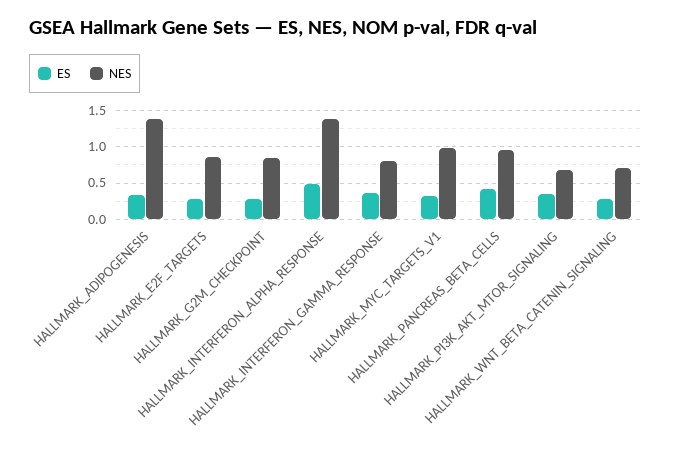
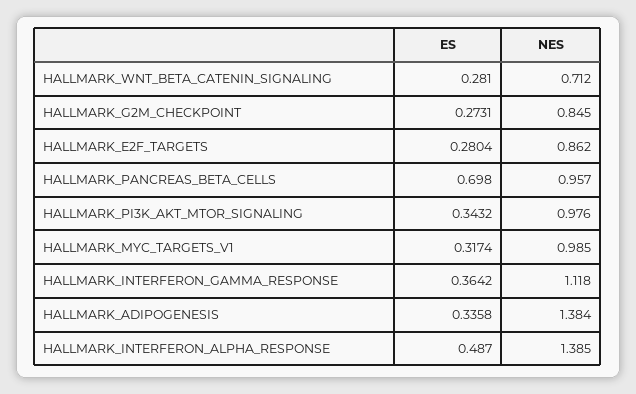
NES, HALLMARK_INTERFERON_GAMMA_RESPONSE: 0.8 -> 1.118
ES, HALLMARK_PANCREAS_BETA_CELLS: 0.4 -> 0.698
NES, HALLMARK_PI3K_AKT_MTOR_SIGNALING: 0.7 -> 0.976

